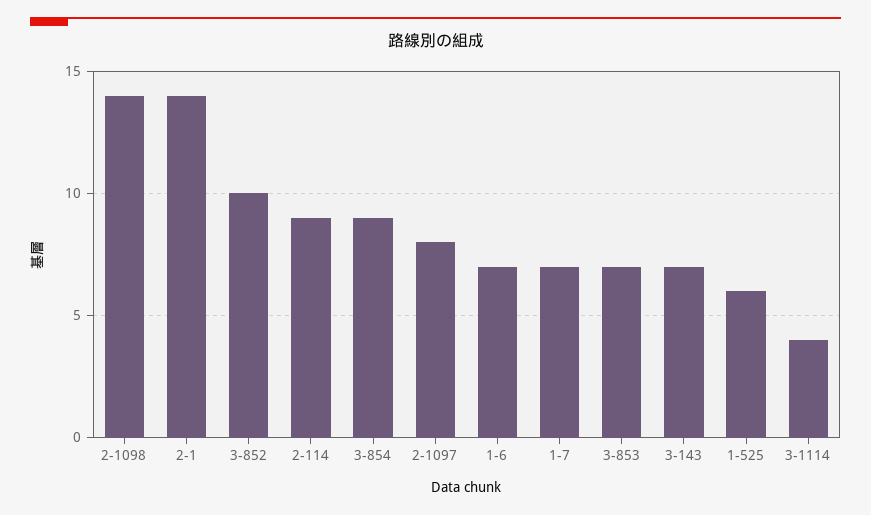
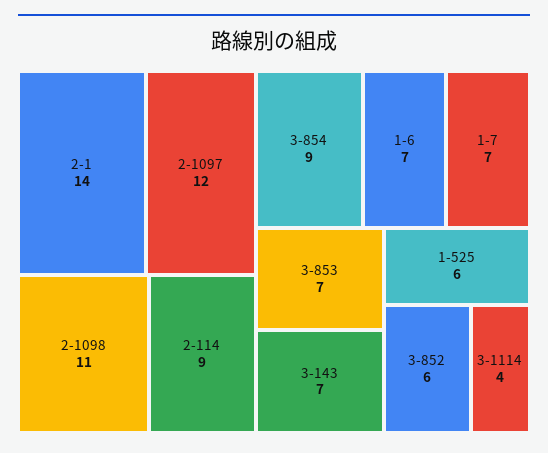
2-1098: 14 -> 11
3-852: 10 -> 6
2-1097: 8 -> 12

